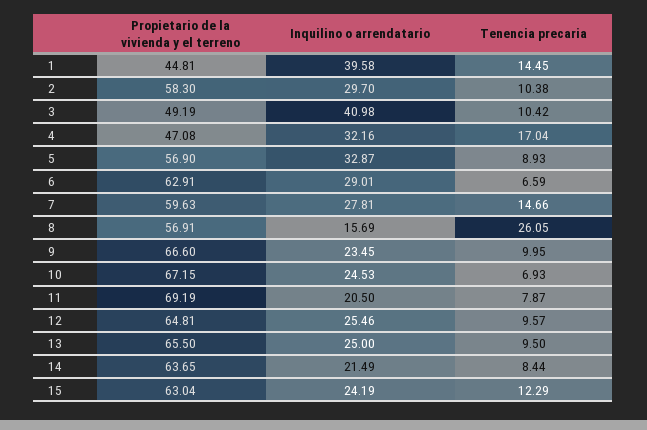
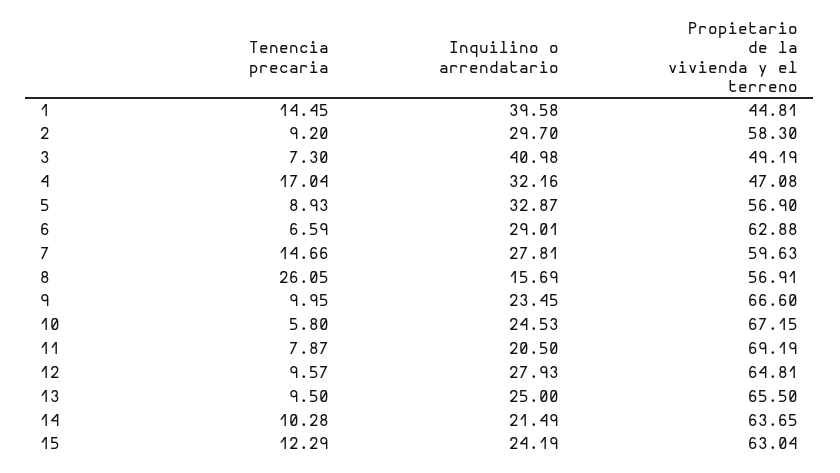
Tenencia precaria, 2: 10.38 -> 9.2
Tenencia precaria, 3: 10.42 -> 7.3
Propietario de la vivienda y el terreno, 6: 62.91 -> 62.88
Tenencia precaria, 10: 6.93 -> 5.8
Inquilino o arrendatario, 12: 25.46 -> 27.93
Tenencia precaria, 14: 8.44 -> 10.28

